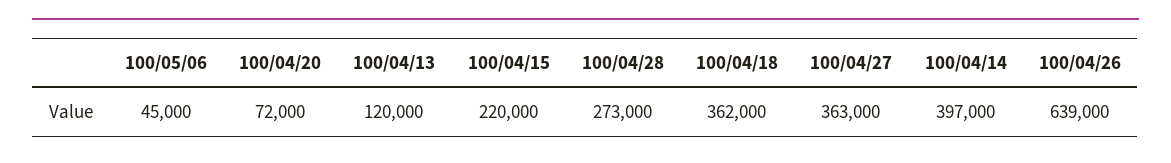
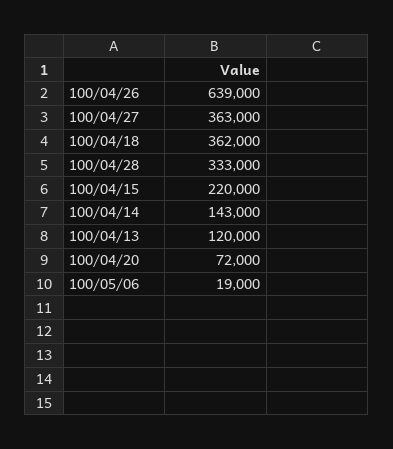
100/05/06: 45000 -> 19000
100/04/28: 273000 -> 333000
100/04/14: 397000 -> 143000

